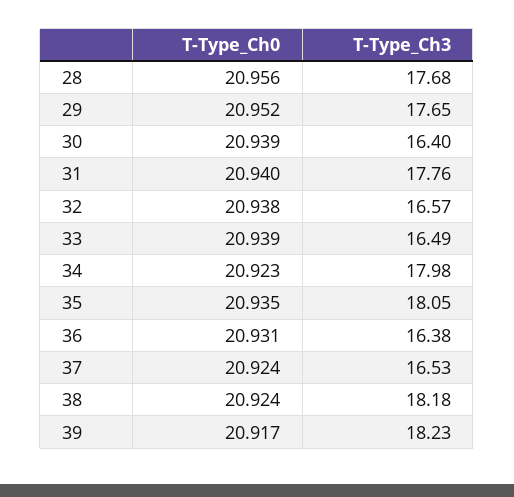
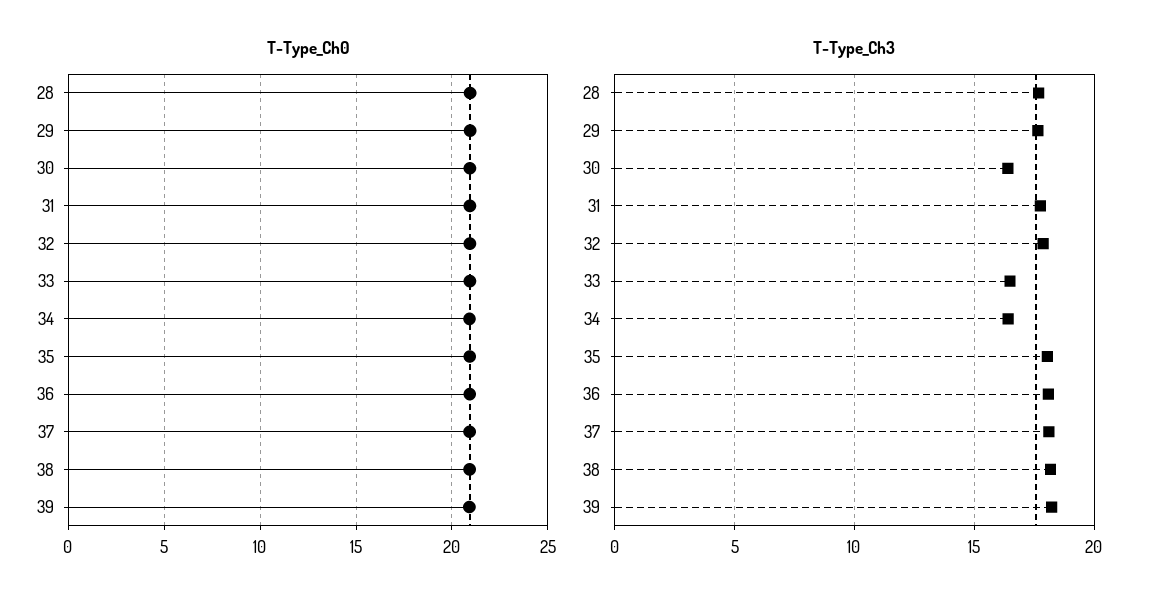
T-Type_Ch3, 32: 16.57 -> 18
T-Type_Ch3, 34: 17.98 -> 16.5
T-Type_Ch3, 36: 16.38 -> 18
T-Type_Ch3, 37: 16.53 -> 18

